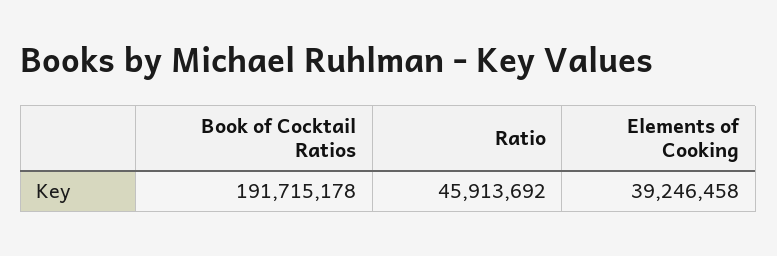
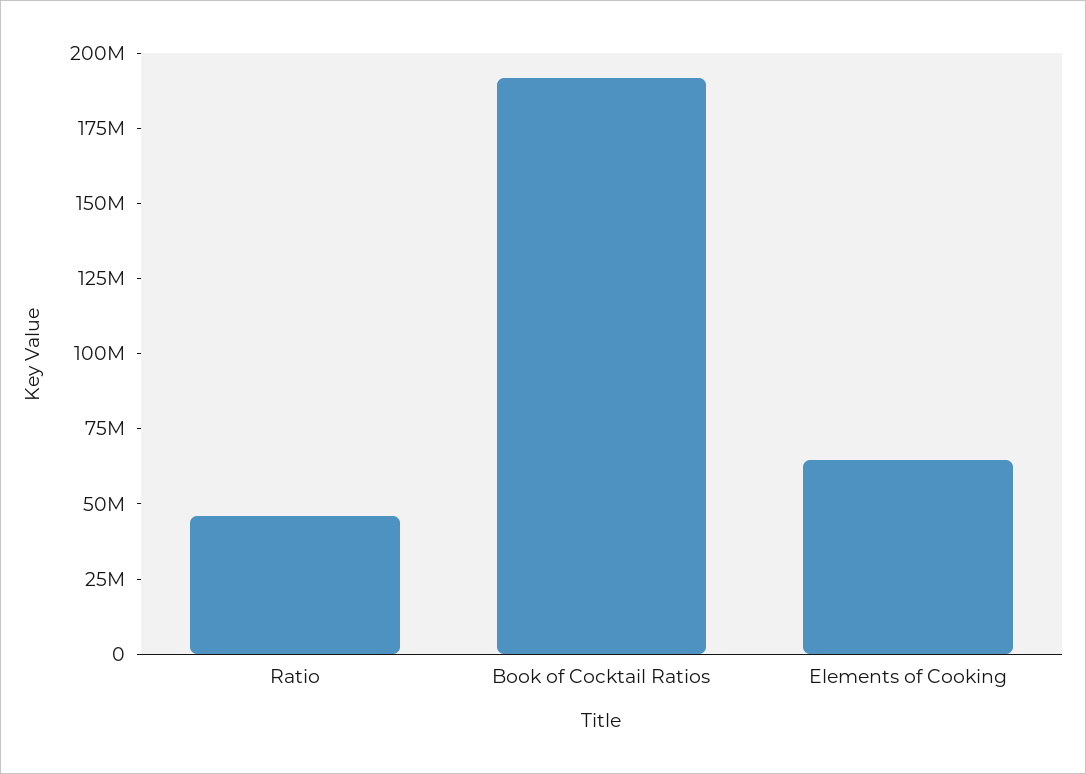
Elements of Cooking: 39246458 -> 65000000

